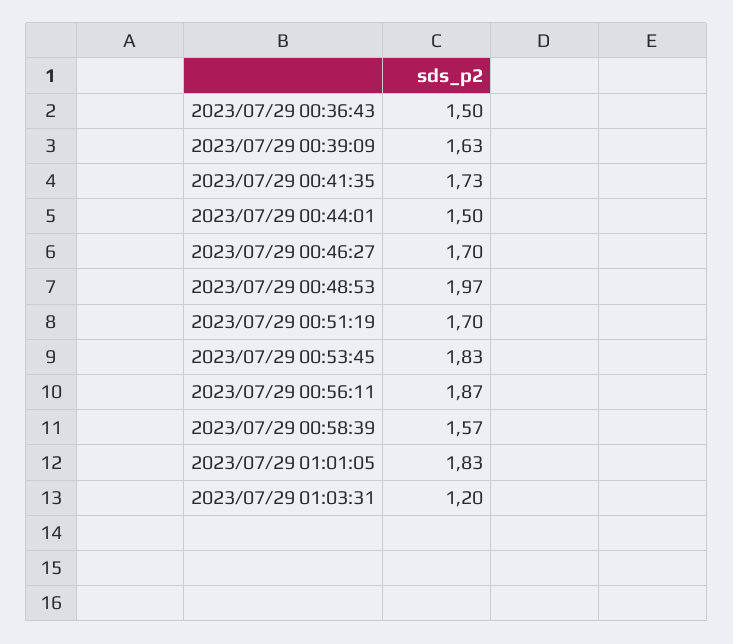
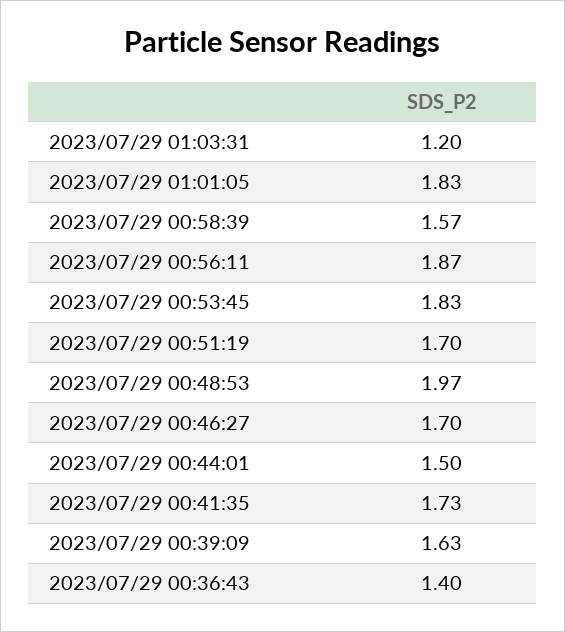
2023/07/29 00:36:43: 1.5 -> 1.4

